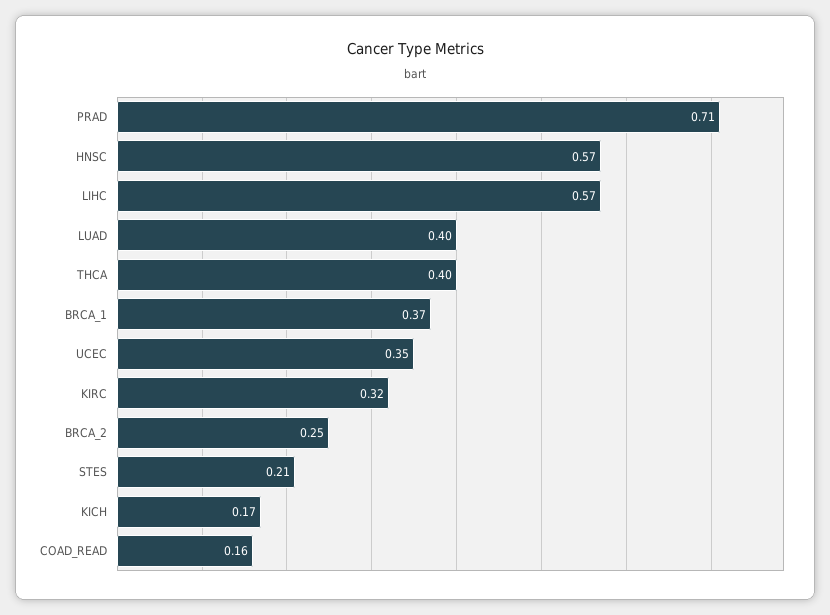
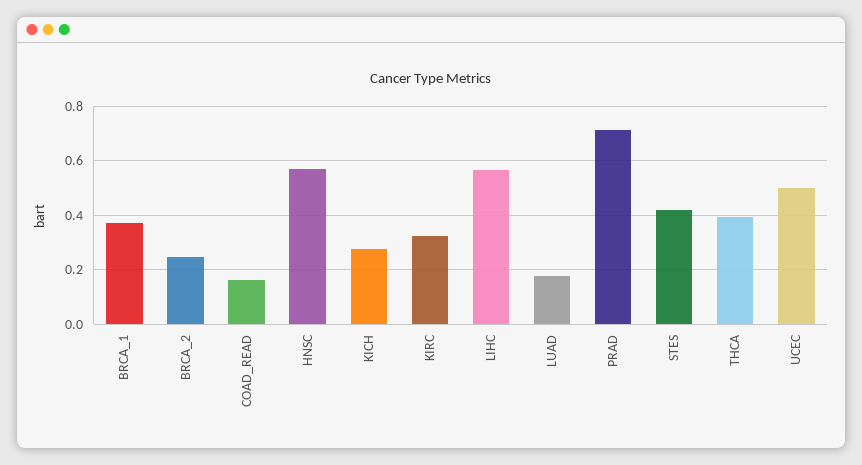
LUAD: 0.4 -> 0.175
UCEC: 0.35 -> 0.5
STES: 0.21 -> 0.425
KICH: 0.17 -> 0.275

